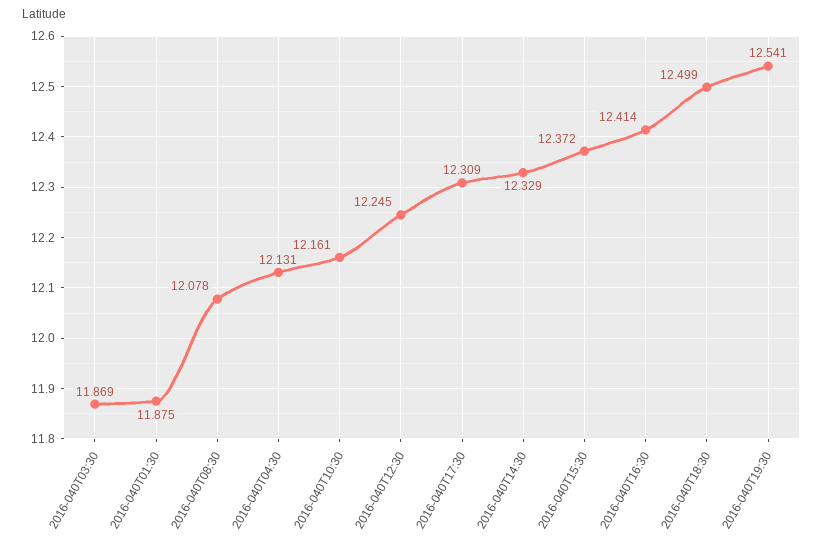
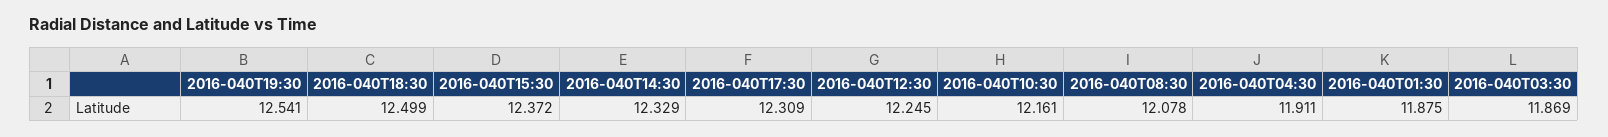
2016-040T04:30: 12.131 -> 11.911
2016-040T16:30: 12.414 -> none

